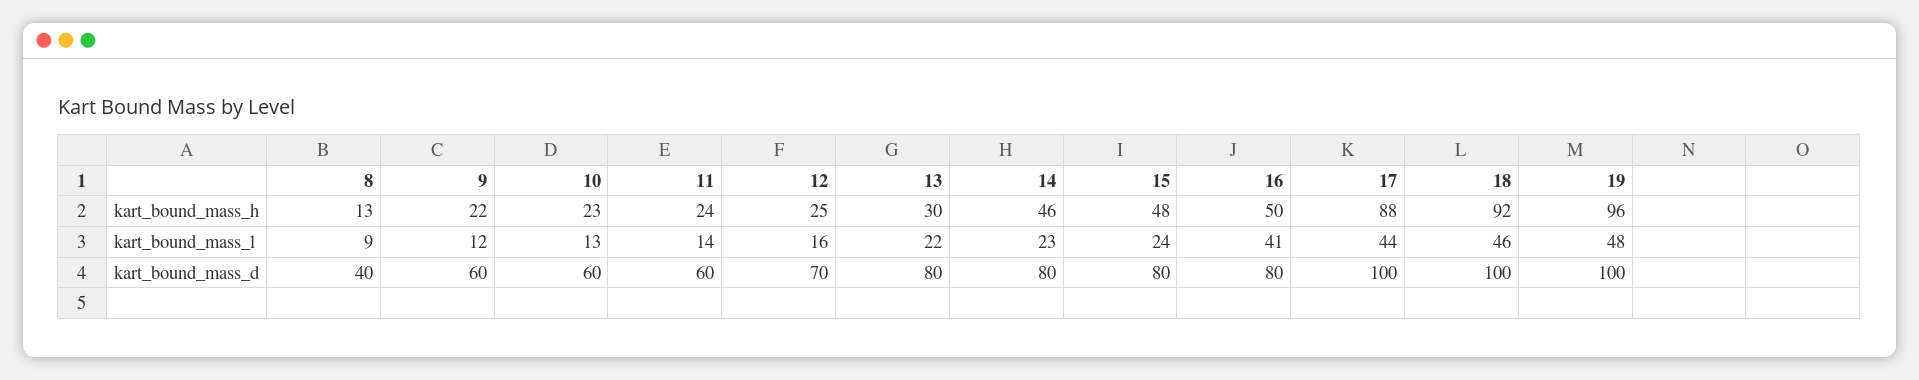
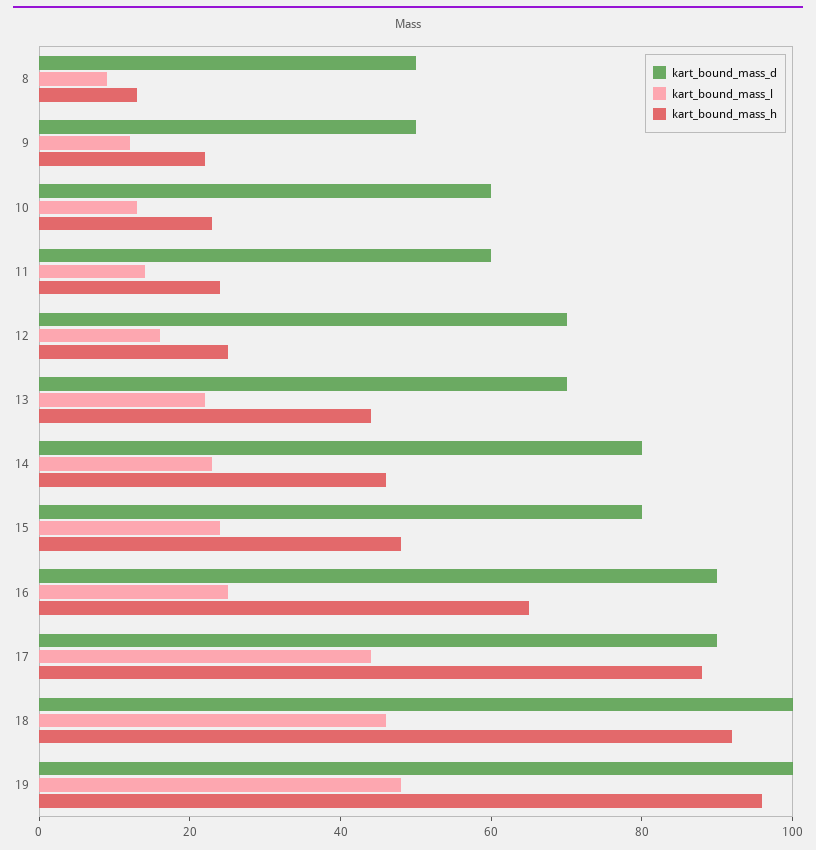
kart_bound_mass_h, 13: 30 -> 45
kart_bound_mass_h, 16: 50 -> 65
kart_bound_mass_l, 16: 41 -> 25
kart_bound_mass_d, 8: 40 -> 50
kart_bound_mass_d, 9: 60 -> 50
kart_bound_mass_d, 13: 80 -> 70
kart_bound_mass_d, 16: 80 -> 90
kart_bound_mass_d, 17: 100 -> 90

